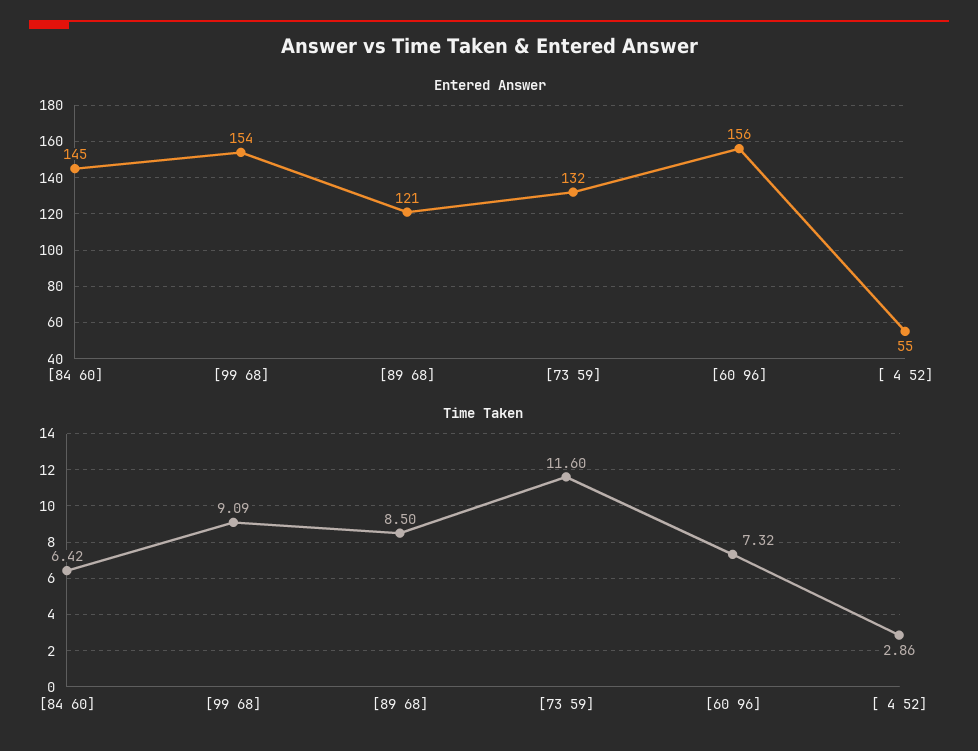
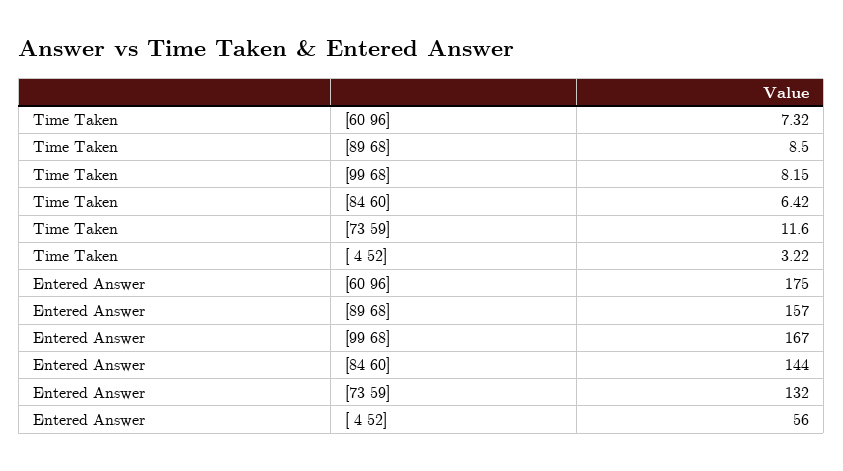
Entered Answer, [84 60]: 145 -> 144
Entered Answer, [99 68]: 154 -> 167
Entered Answer, [89 68]: 121 -> 157
Entered Answer, [60 96]: 156 -> 175
Entered Answer, [ 4 52]: 55 -> 56
Time Taken, [99 68]: 9.09 -> 8.15
Time Taken, [ 4 52]: 2.86 -> 3.22

